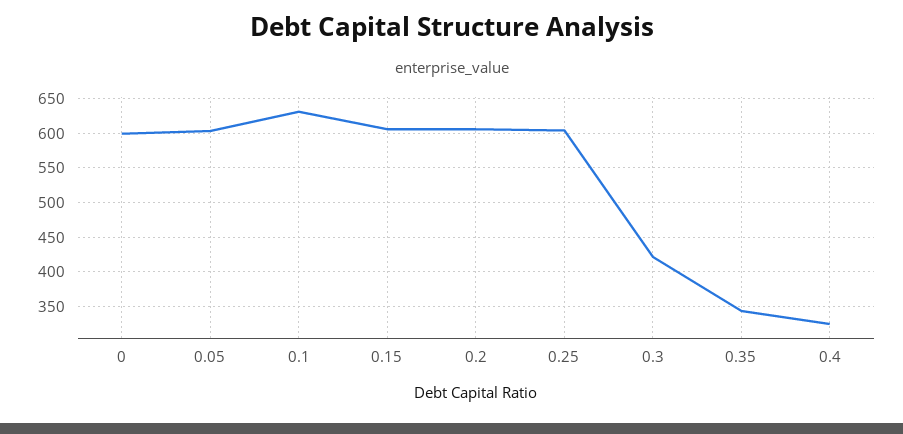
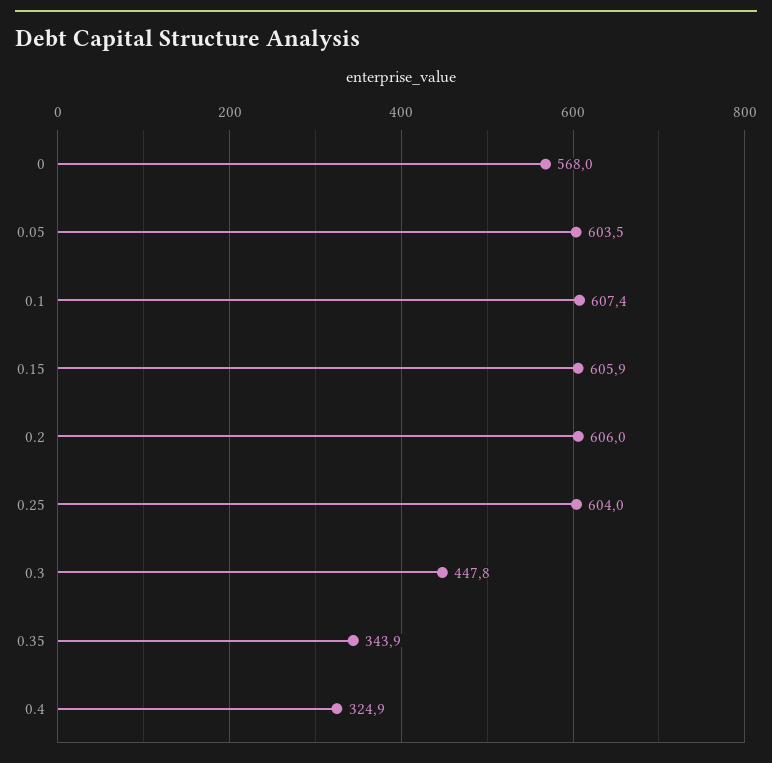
0: 600 -> 568
0.1: 630 -> 607.4
0.3: 420 -> 447.8

